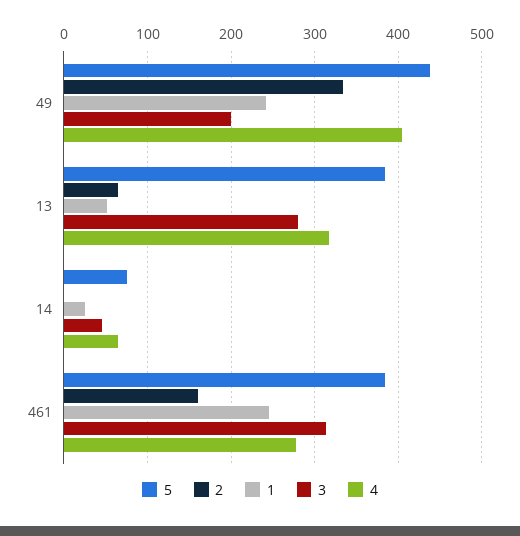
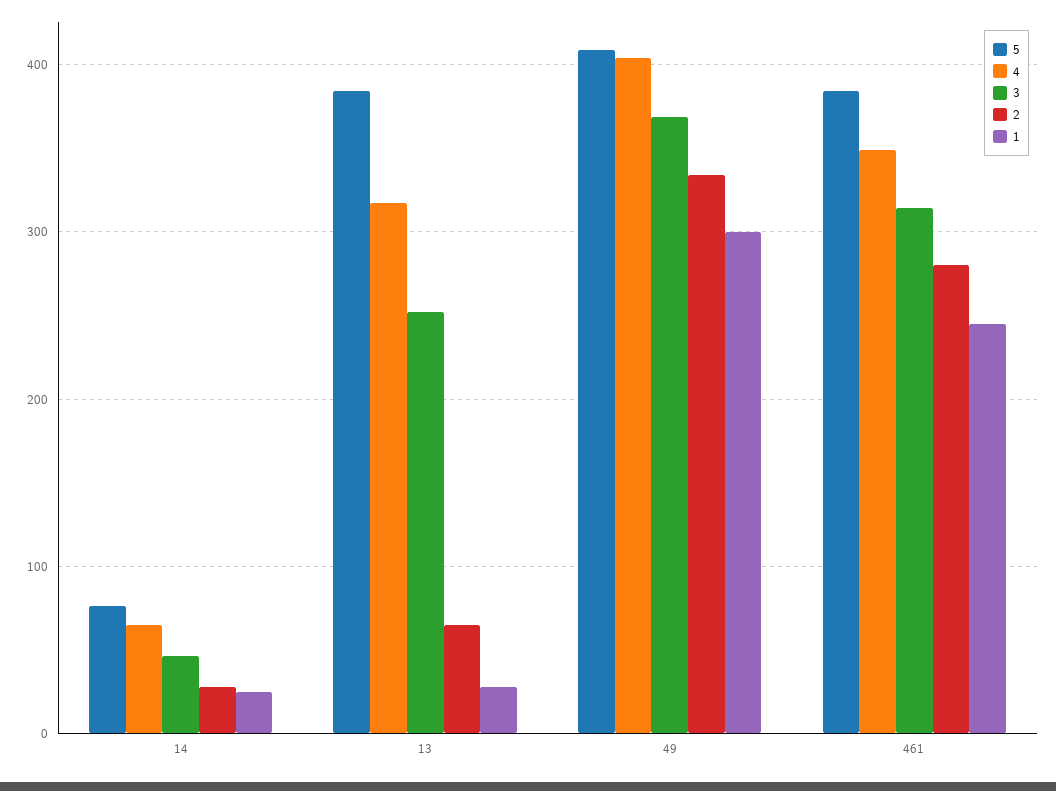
5, 49: 440 -> 410
1, 49: 240 -> 300
3, 49: 200 -> 370
1, 13: 50 -> 30
3, 13: 280 -> 250
2, 14: 0 -> 30
2, 461: 160 -> 280
4, 461: 280 -> 350

